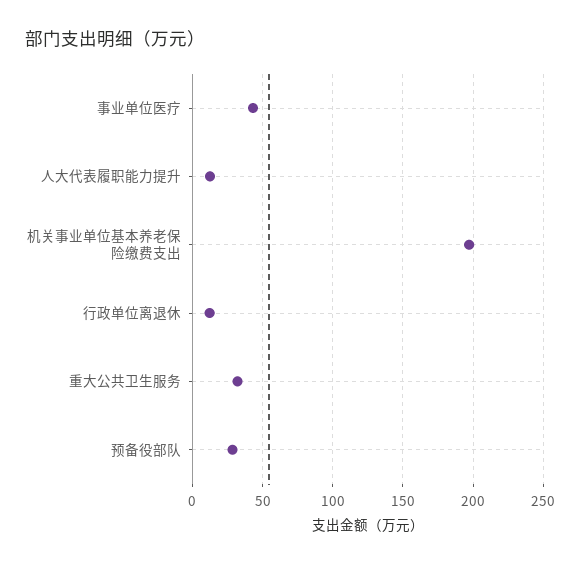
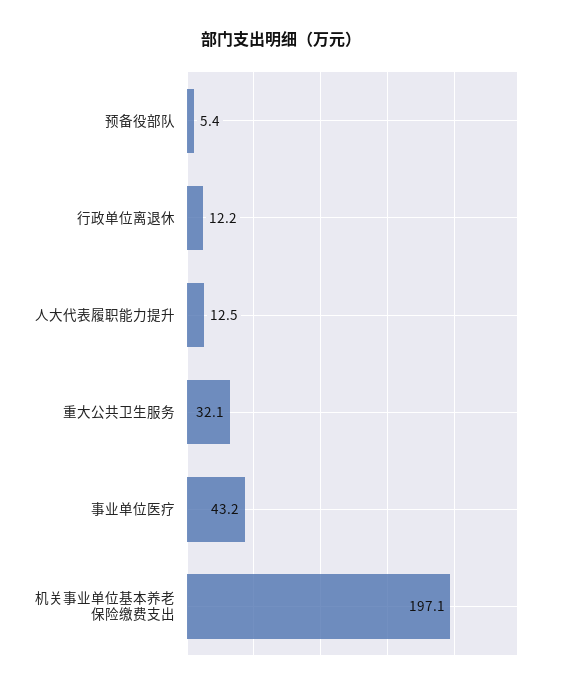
预备役部队: 30 -> 5.4

